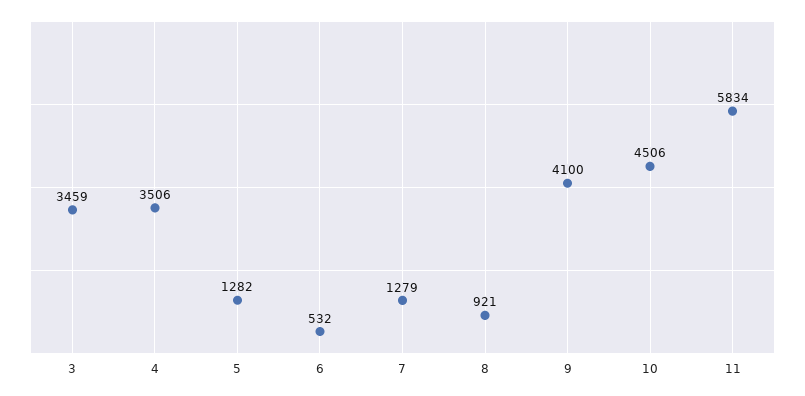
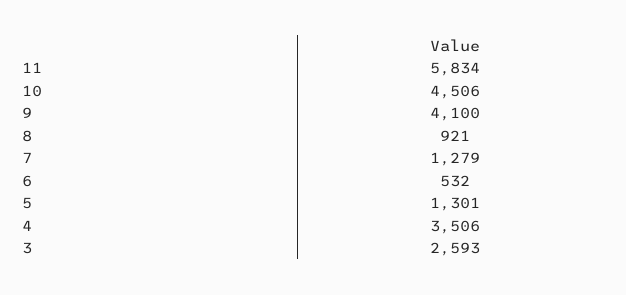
3: 3459 -> 2593
5: 1282 -> 1301

